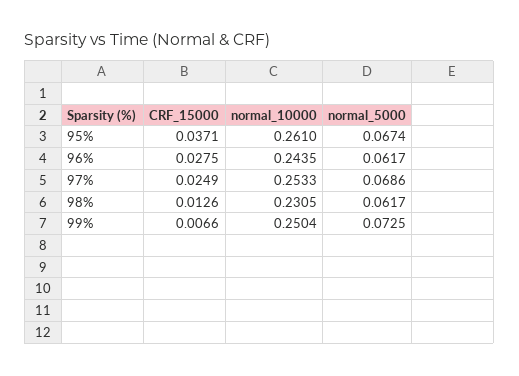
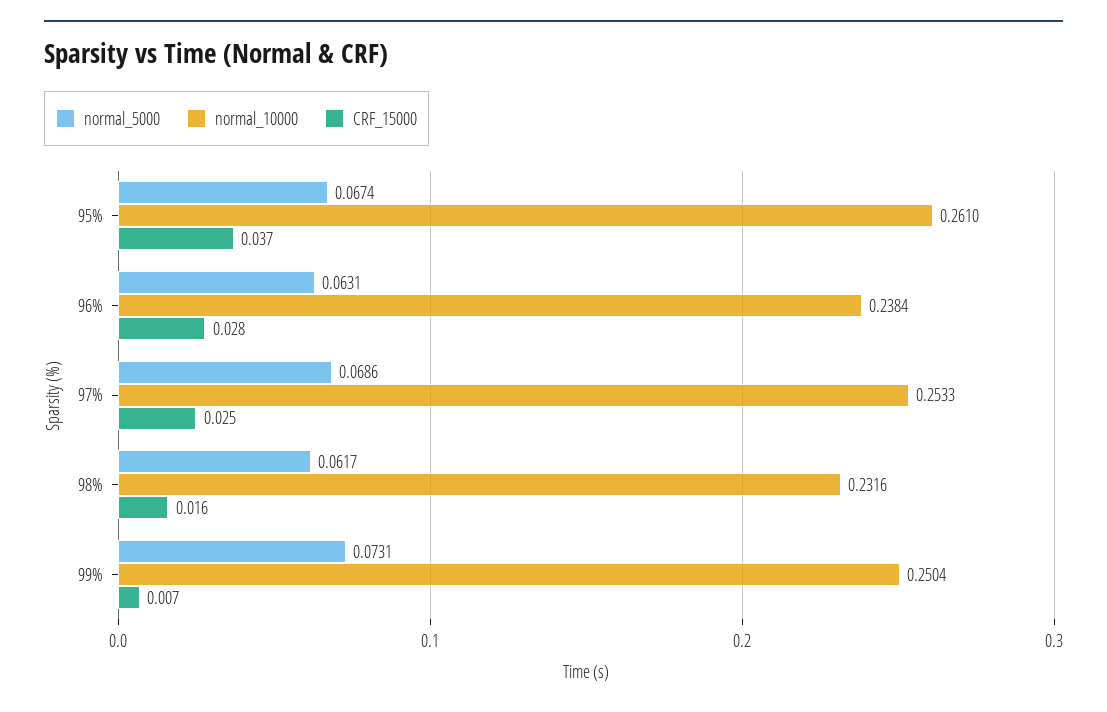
normal_10000, 96%: 0.2435 -> 0.2384
normal_5000, 96%: 0.0617 -> 0.0631
CRF_15000, 98%: 0.0126 -> 0.016
normal_10000, 98%: 0.2305 -> 0.2316
normal_5000, 99%: 0.0725 -> 0.0731

